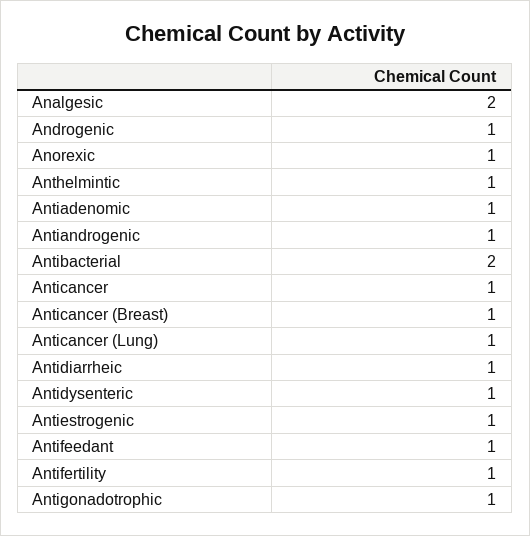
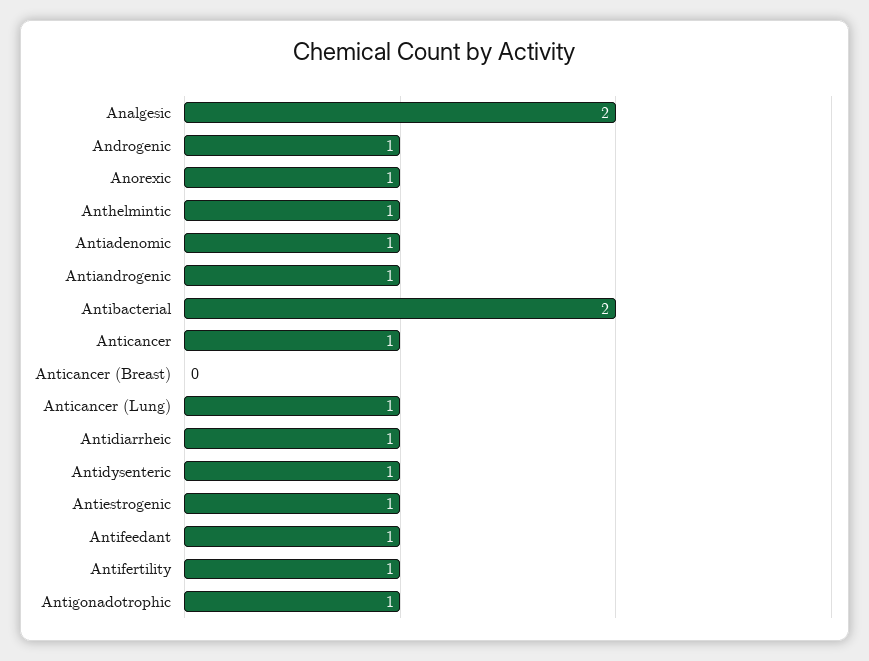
Anticancer (Breast): 1 -> 0

